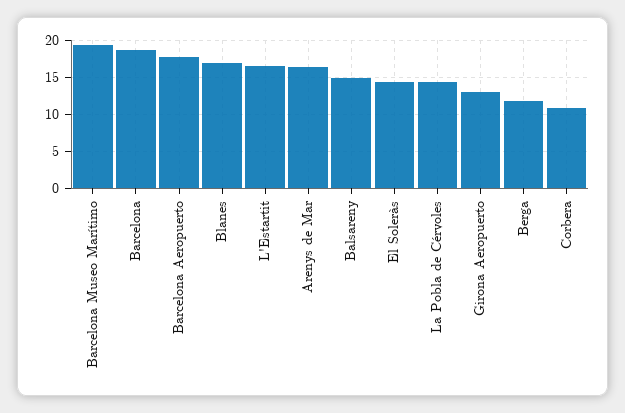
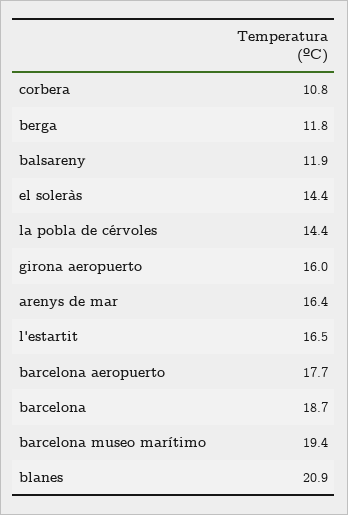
Blanes: 17 -> 20.9
Balsareny: 15 -> 11.9
Girona Aeropuerto: 13 -> 16

